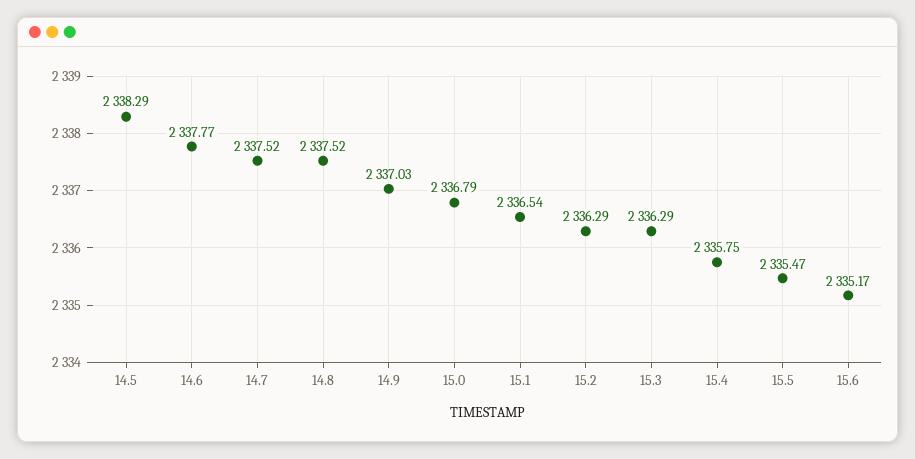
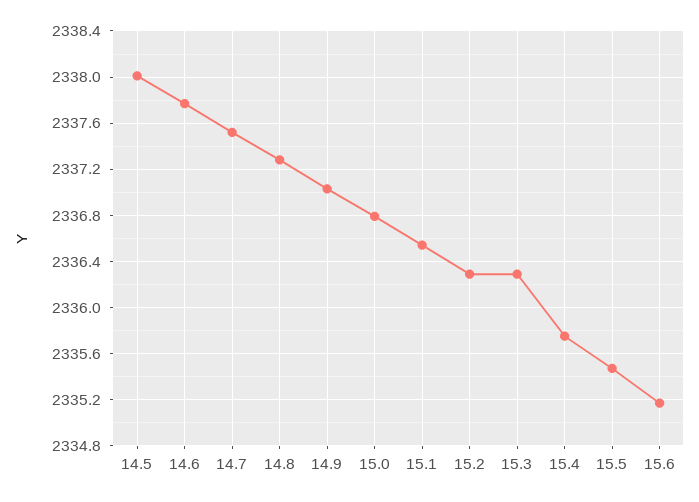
14.5: 2338.29 -> 2338
14.8: 2337.52 -> 2337.3

